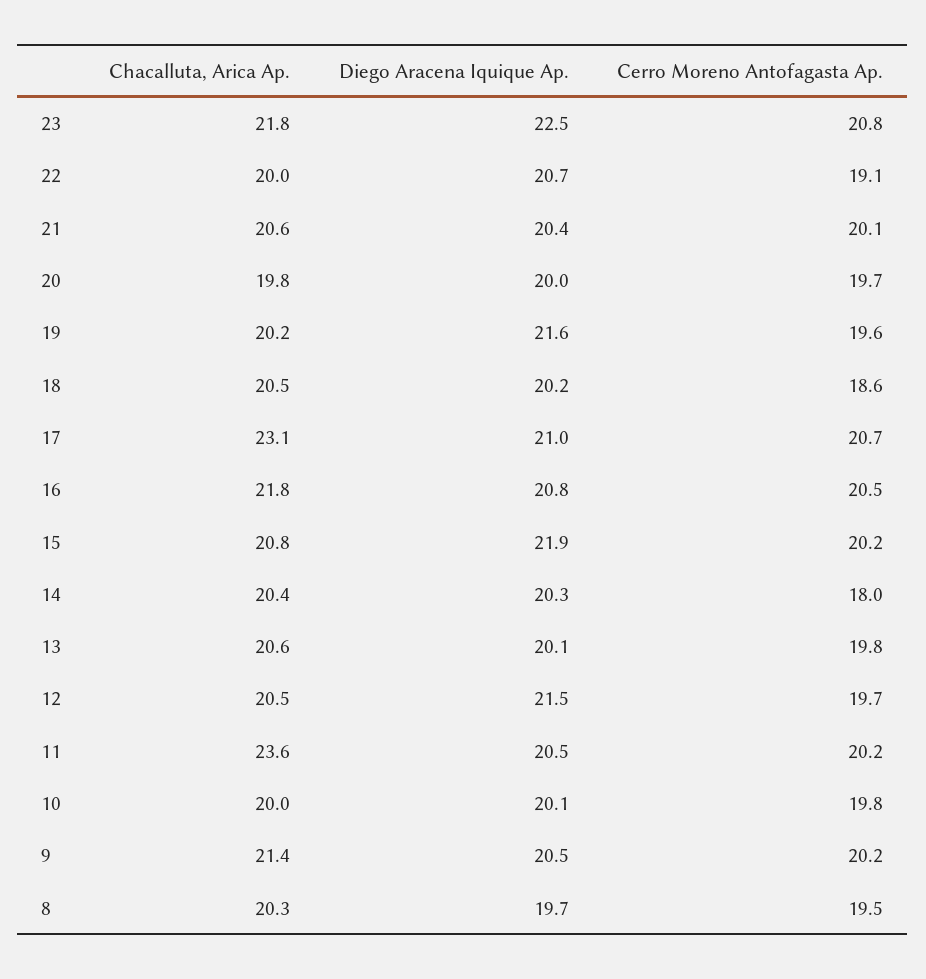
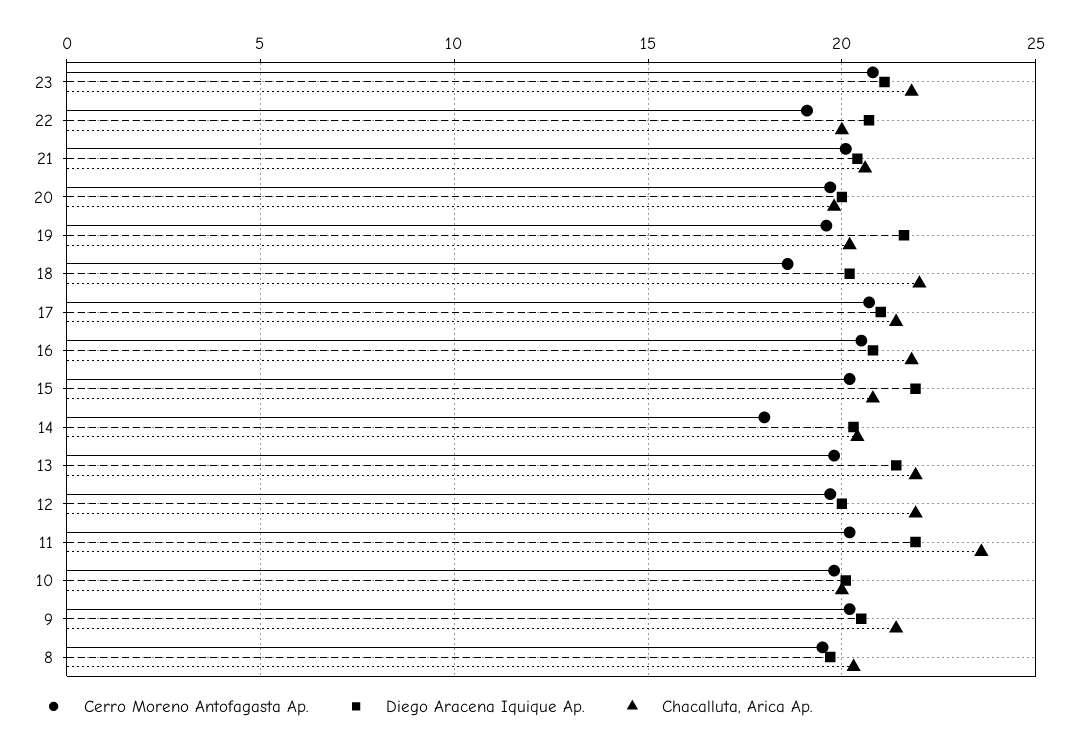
Diego Aracena Iquique Ap., 23: 22.5 -> 21
Chacalluta, Arica Ap., 18: 20.5 -> 22
Chacalluta, Arica Ap., 17: 23.1 -> 21.5
Chacalluta, Arica Ap., 13: 20.6 -> 22
Diego Aracena Iquique Ap., 13: 20.1 -> 21.5
Chacalluta, Arica Ap., 12: 20.5 -> 22
Diego Aracena Iquique Ap., 12: 21.5 -> 20
Diego Aracena Iquique Ap., 11: 20.5 -> 22

